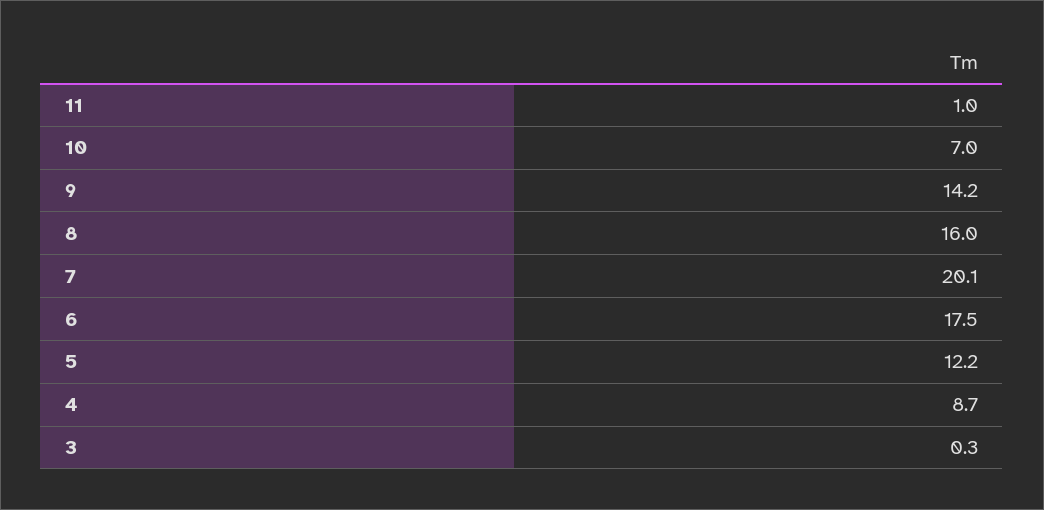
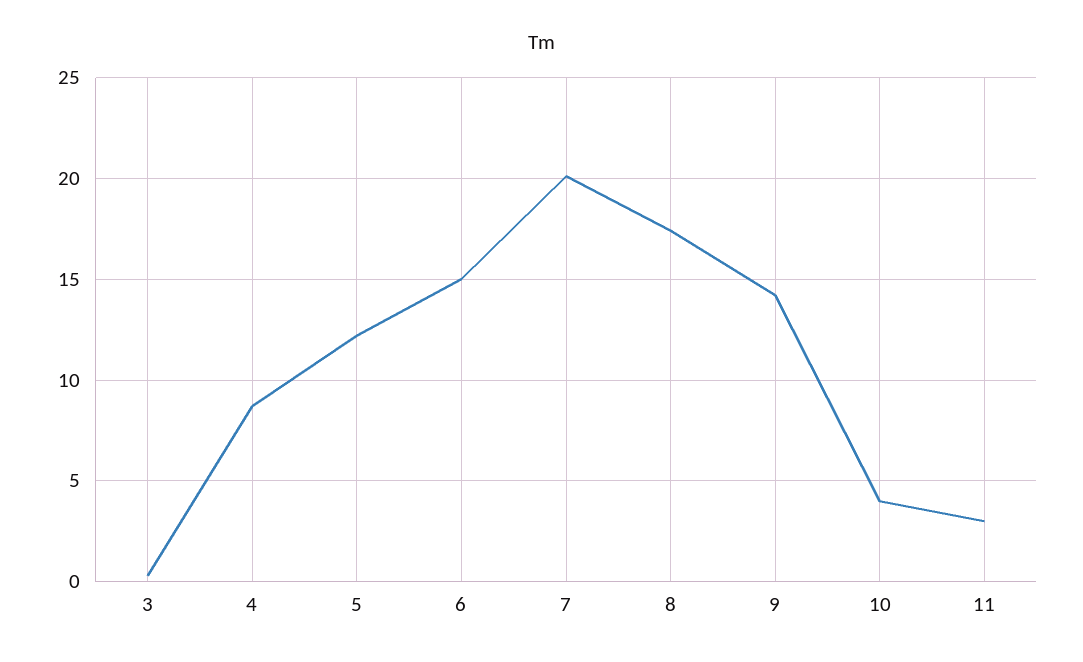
11: 1 -> 3
10: 7 -> 4
8: 16 -> 17.5
6: 17.5 -> 15

